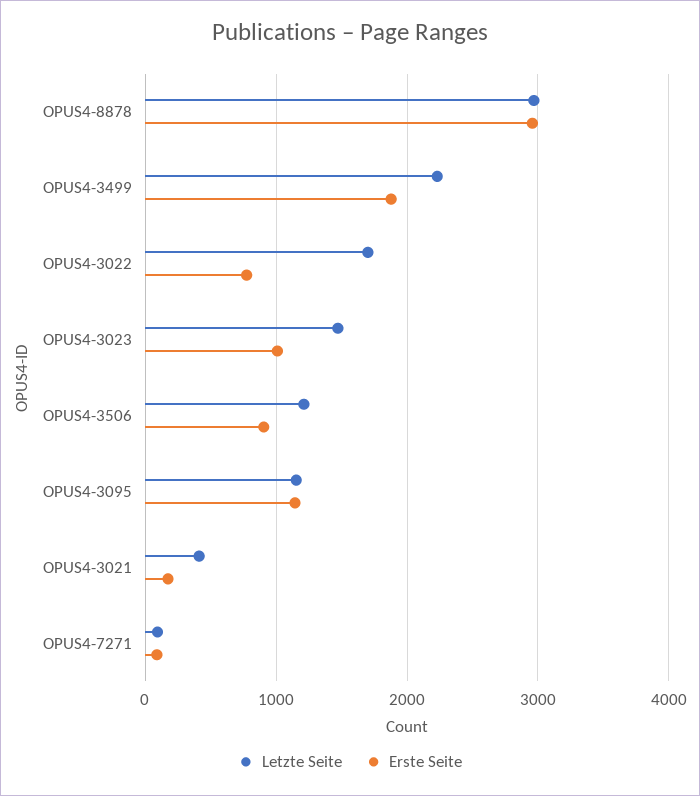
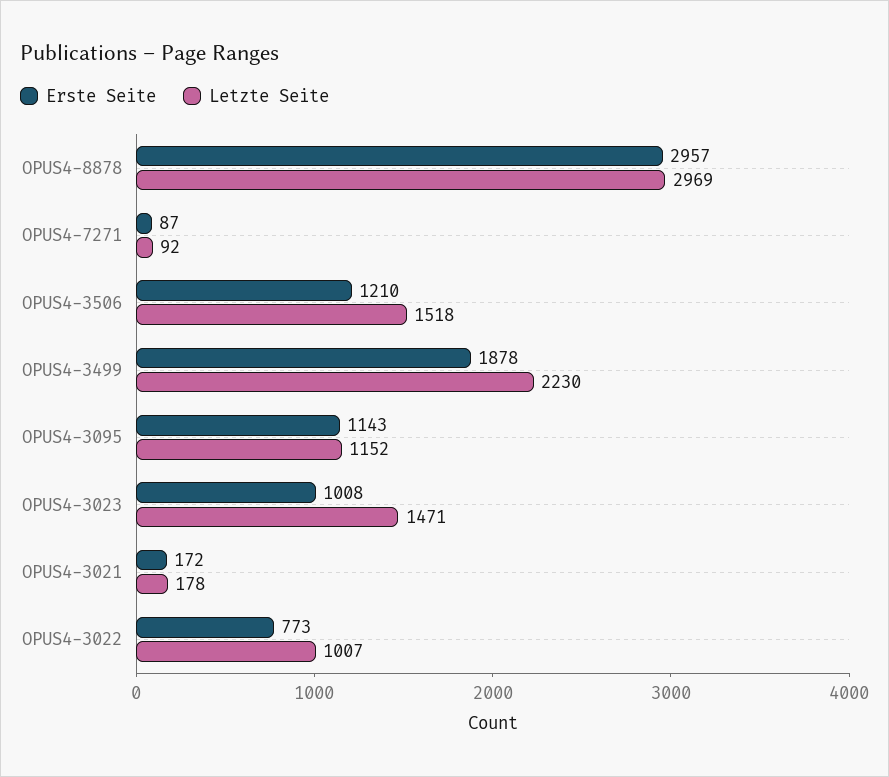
Letzte Seite, OPUS4-3022: 1700 -> 1007
Letzte Seite, OPUS4-3506: 1200 -> 1518
Erste Seite, OPUS4-3506: 900 -> 1210
Letzte Seite, OPUS4-3021: 400 -> 178

